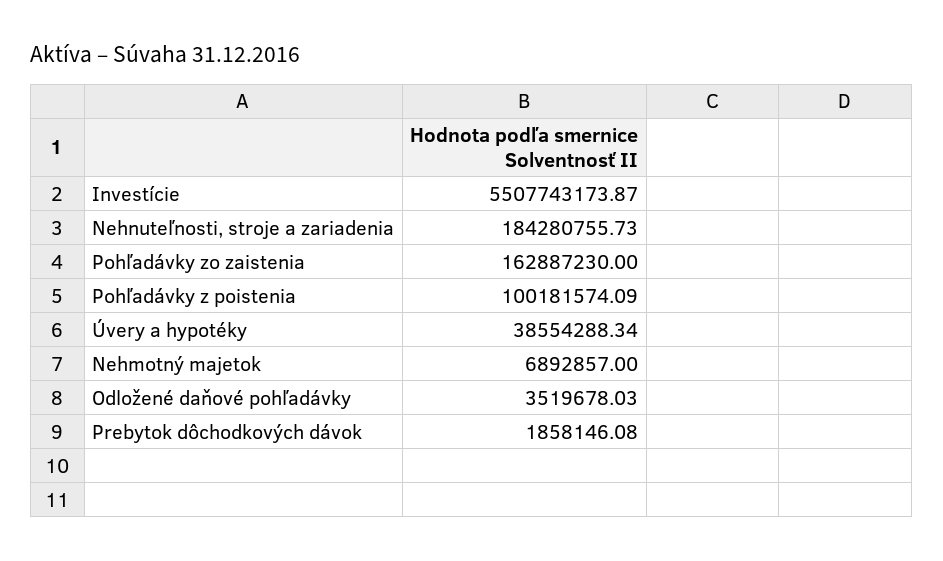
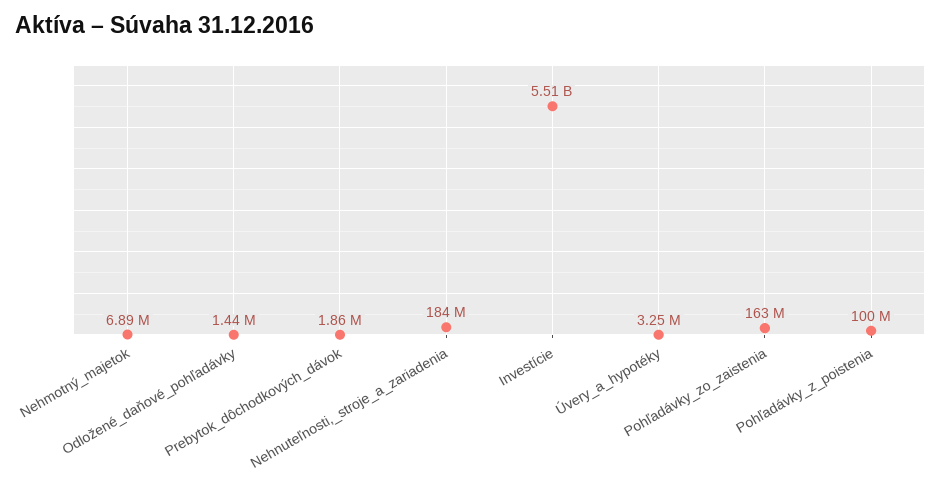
Úvery a hypotéky: 38554288.34 -> 3250000
Odložené daňové pohľadávky: 3519678.03 -> 1440000

